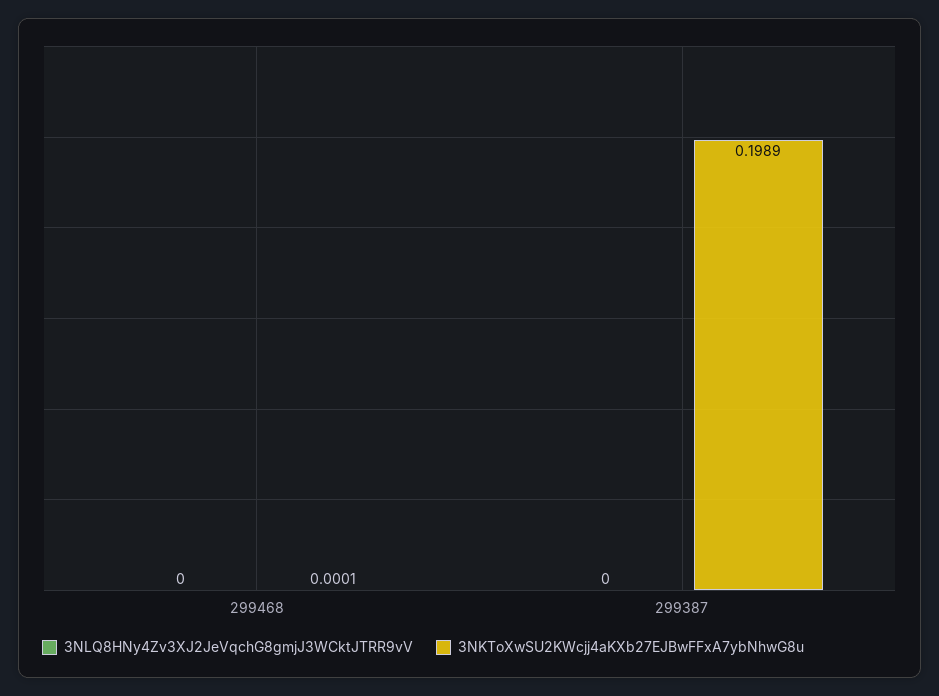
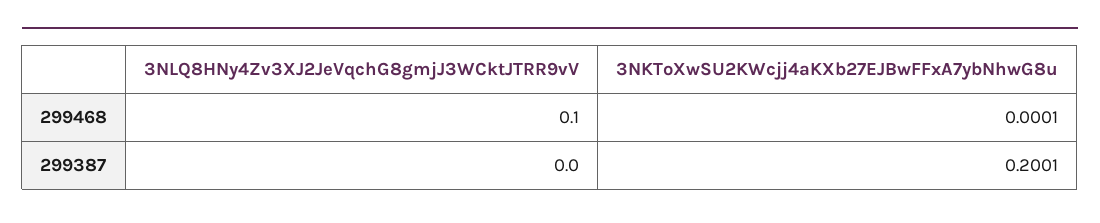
3NLQ8HNy4Zv3XJ2JeVqchG8gmjJ3WCktJTRR9vV, 299468: 0 -> 0.1
3NKToXwSU2KWcjj4aKXb27EJBwFFxA7ybNhwG8u, 299387: 0.1989 -> 0.2001

